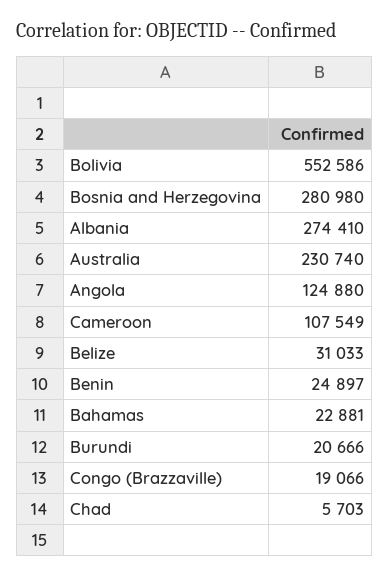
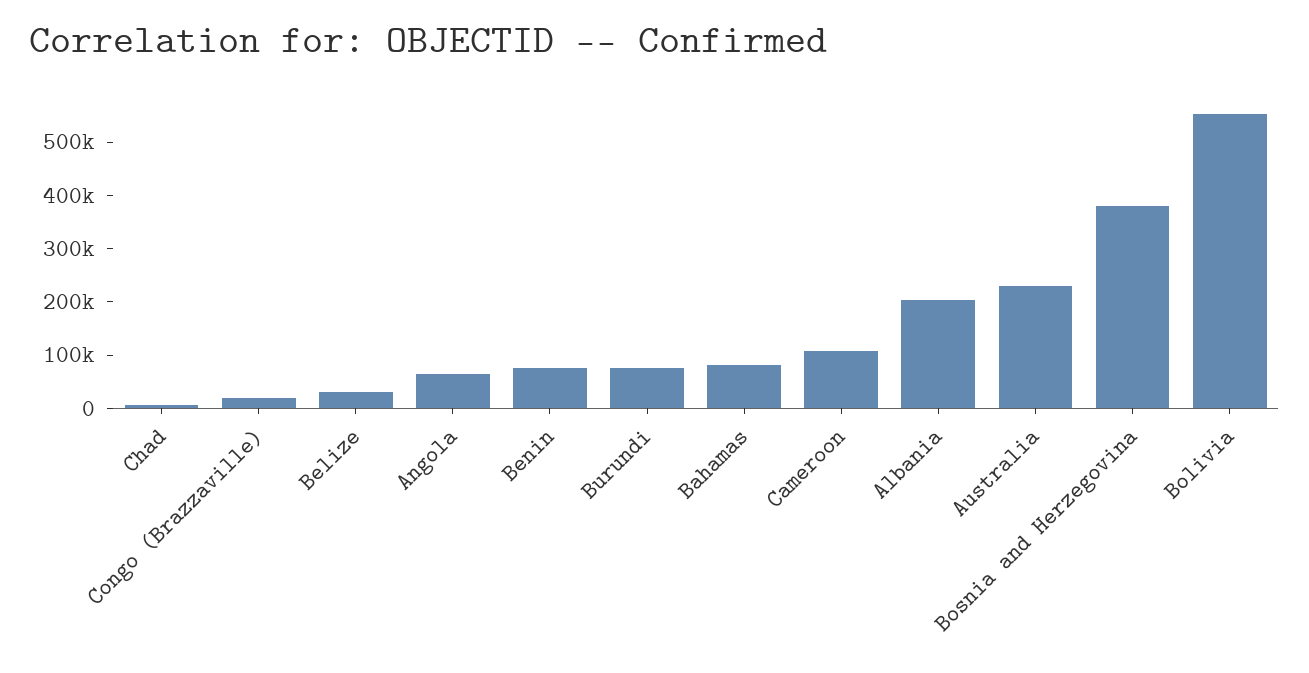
Bosnia and Herzegovina: 280980 -> 380000
Albania: 274410 -> 200000
Angola: 124880 -> 60000
Benin: 24897 -> 80000
Bahamas: 22881 -> 80000
Burundi: 20666 -> 80000

